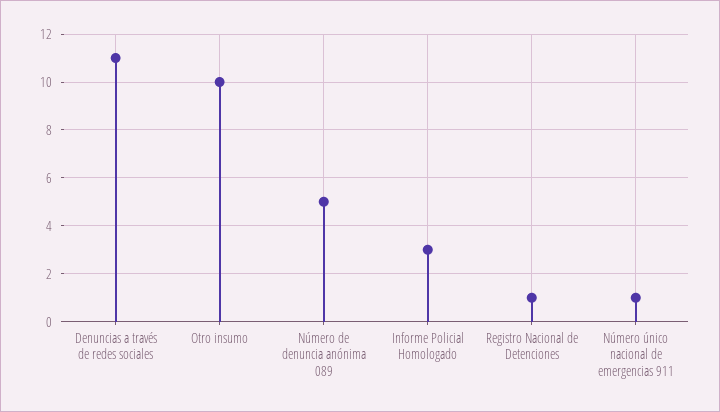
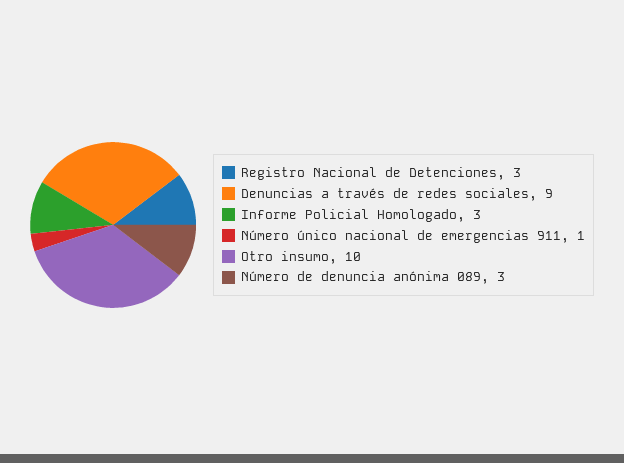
Denuncias a través de redes sociales: 11 -> 9
Número de denuncia anónima 089: 5 -> 3
Registro Nacional de Detenciones: 1 -> 3

